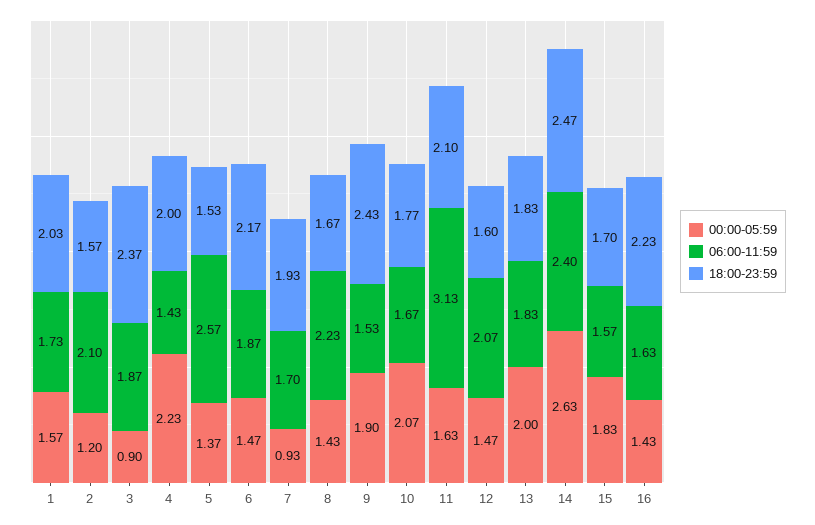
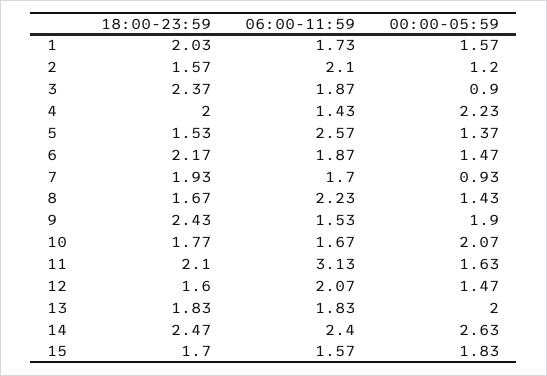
00:00-05:59, 16: 1.43 -> none
06:00-11:59, 16: 1.63 -> none
18:00-23:59, 16: 2.23 -> none

